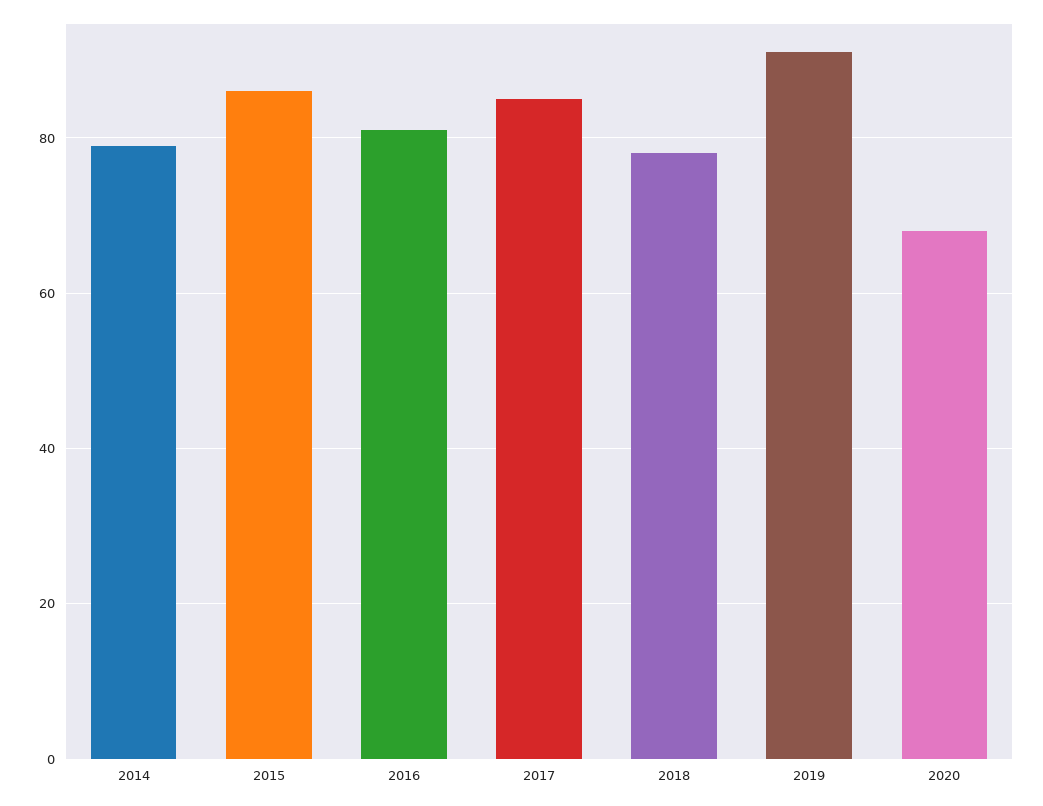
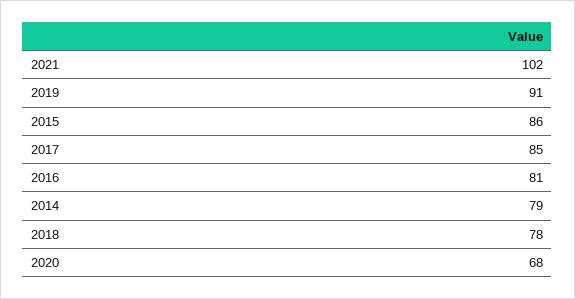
2021: none -> 102

